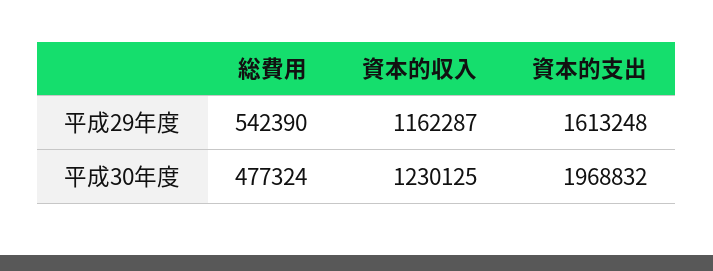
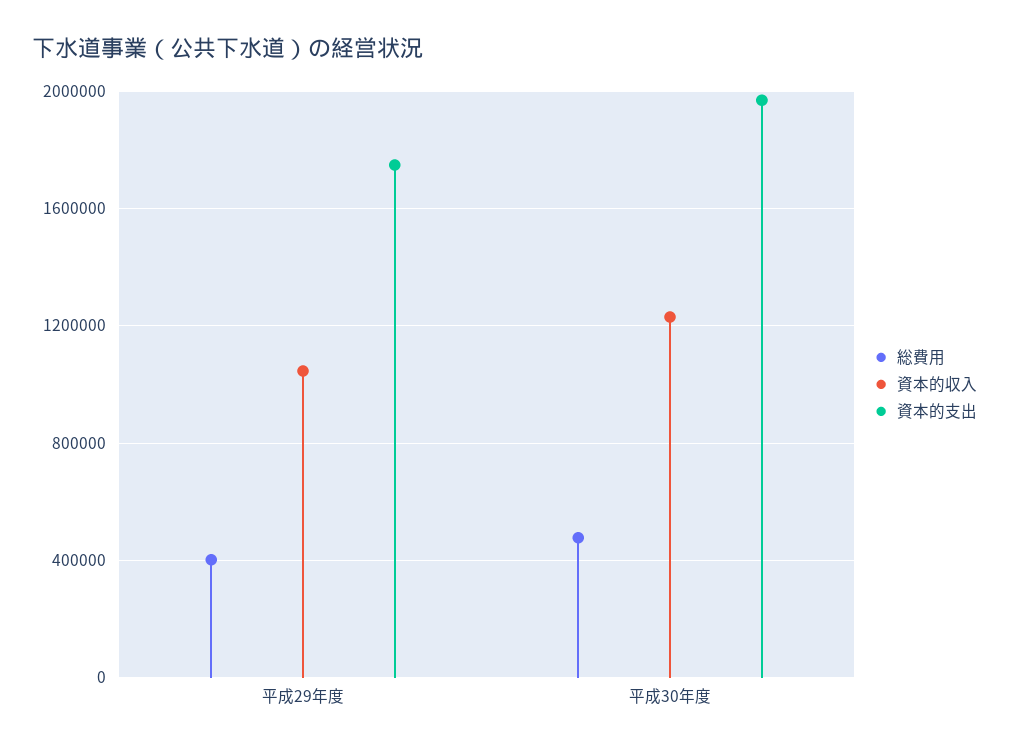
総費用, 平成29年度: 542390 -> 400000
資本的収入, 平成29年度: 1162287 -> 1050000
資本的支出, 平成29年度: 1613248 -> 1750000

